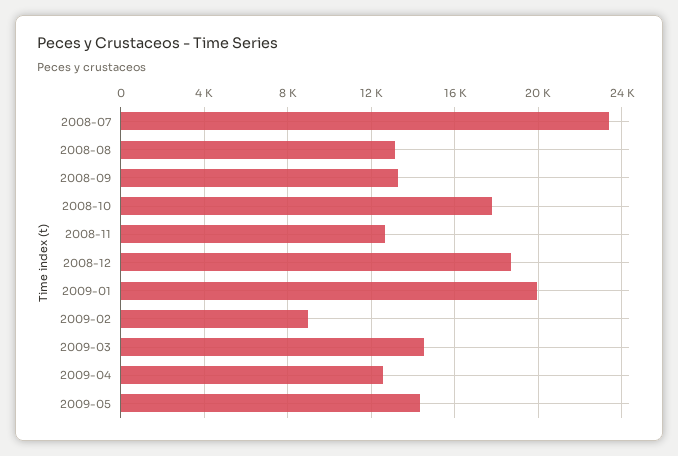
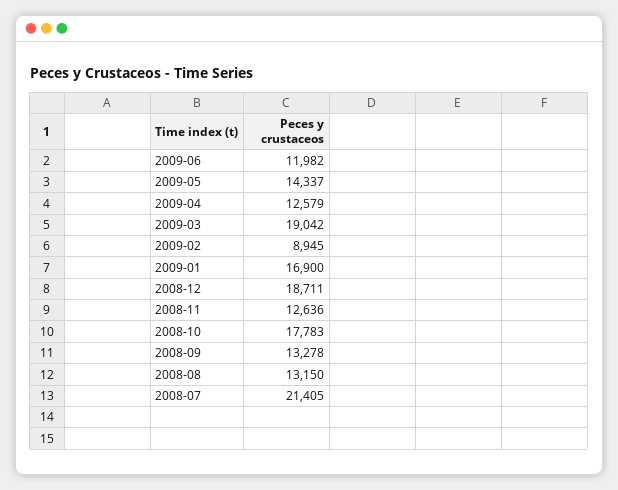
2008-07: 23500 -> 21405
2009-01: 20000 -> 16900
2009-03: 14500 -> 19042
2009-06: none -> 11982

